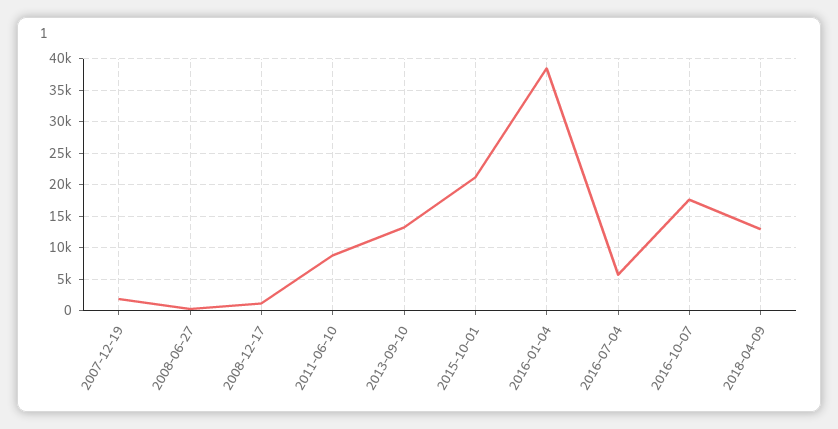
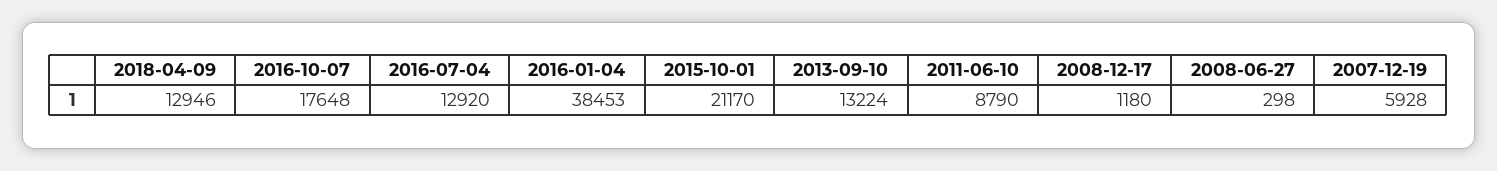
2007-12-19: 2000 -> 5928
2016-07-04: 6000 -> 12920

